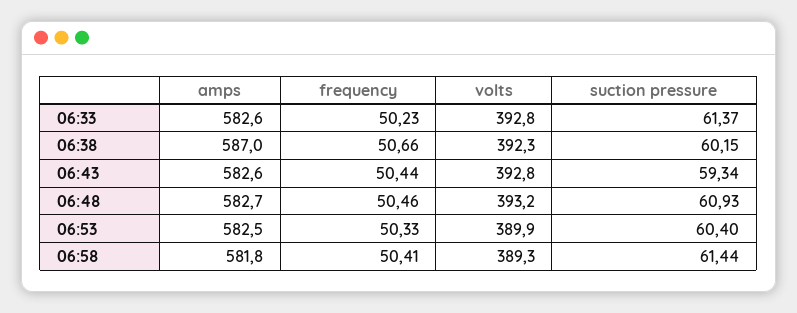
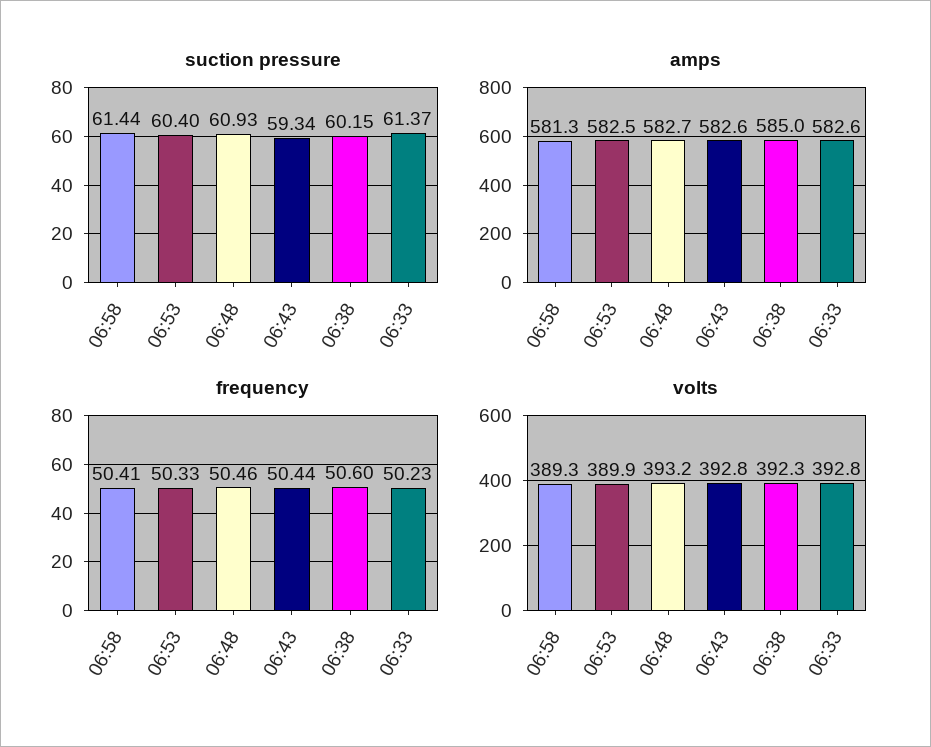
amps, 06:38: 587 -> 585
frequency, 06:38: 50.66 -> 50.6
amps, 06:58: 581.8 -> 581.3

